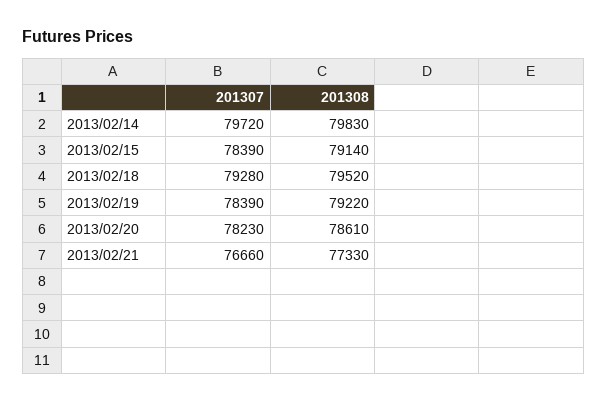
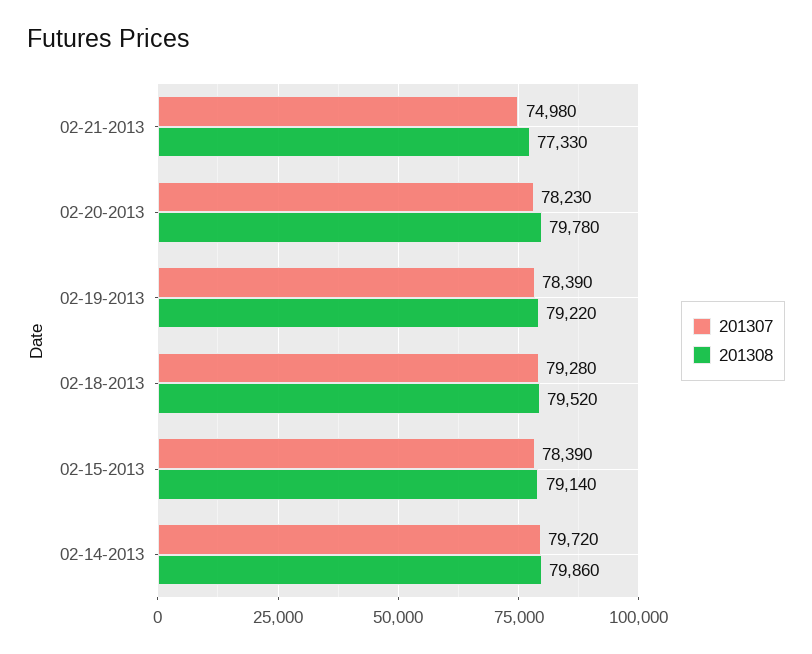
201308, 2013/02/14: 79830 -> 79860
201308, 2013/02/20: 78610 -> 79780
201307, 2013/02/21: 76660 -> 74980

